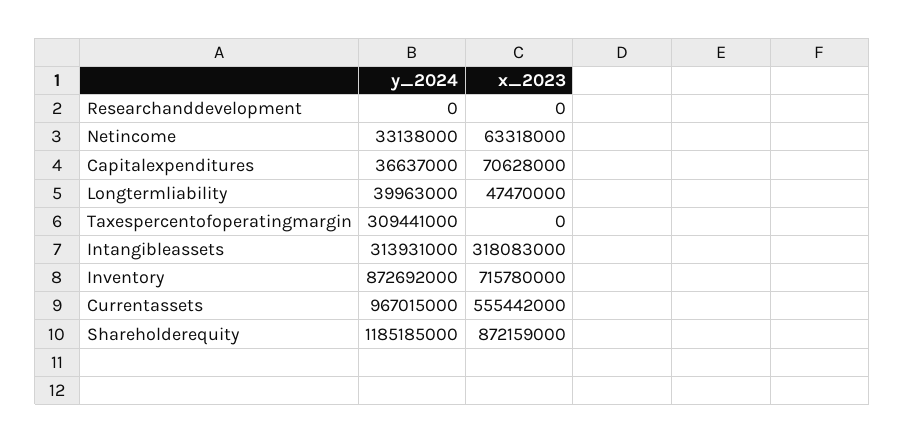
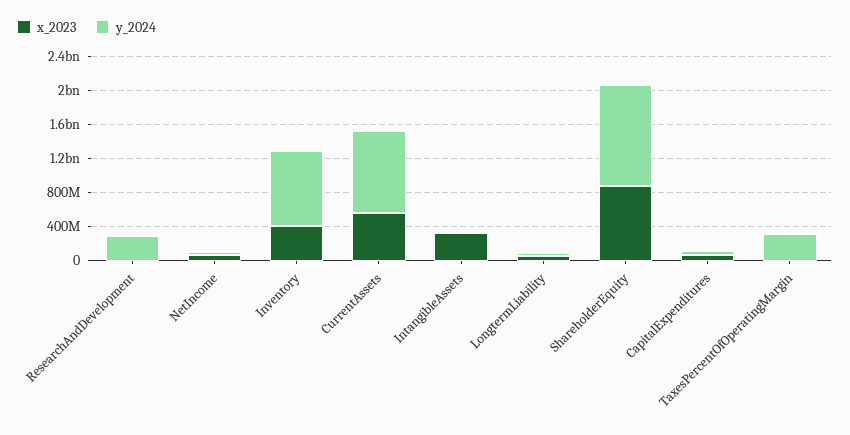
y_2024, Researchanddevelopment: 0 -> 300000000
y_2024, Intangibleassets: 313931000 -> 0
x_2023, Inventory: 715780000 -> 400000000

